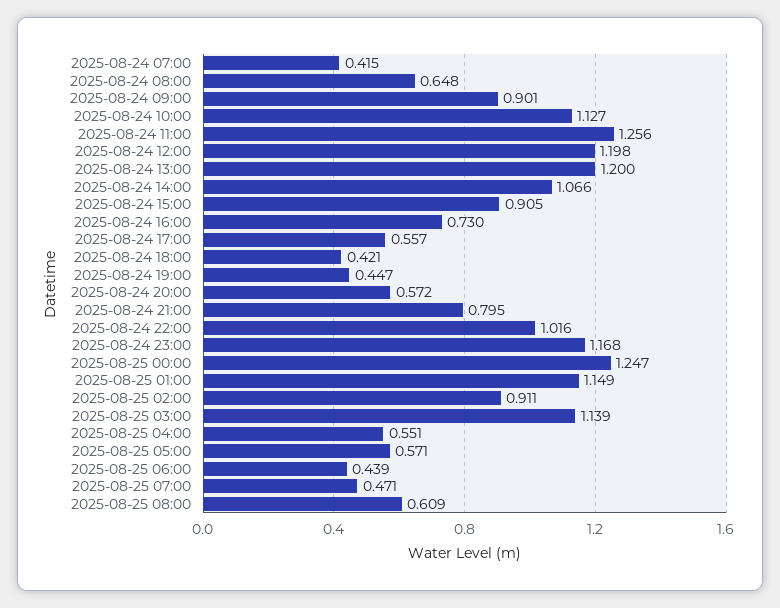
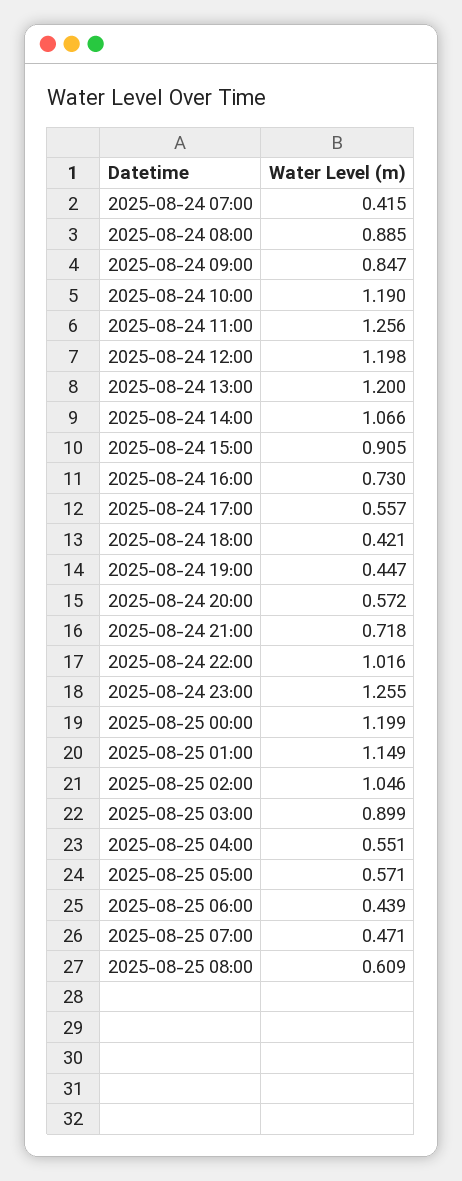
2025-08-24 08:00: 0.648 -> 0.885
2025-08-24 09:00: 0.901 -> 0.847
2025-08-24 10:00: 1.127 -> 1.19
2025-08-24 21:00: 0.795 -> 0.718
2025-08-24 23:00: 1.168 -> 1.255
2025-08-25 00:00: 1.247 -> 1.199
2025-08-25 02:00: 0.911 -> 1.046
2025-08-25 03:00: 1.139 -> 0.899

